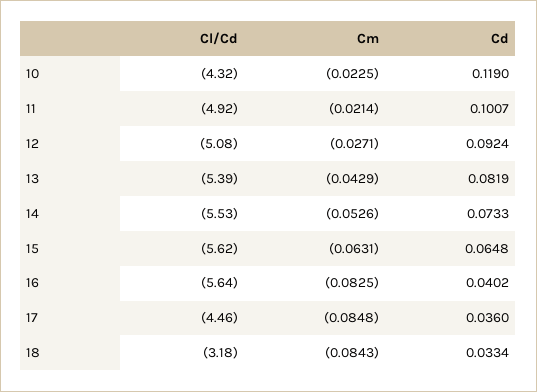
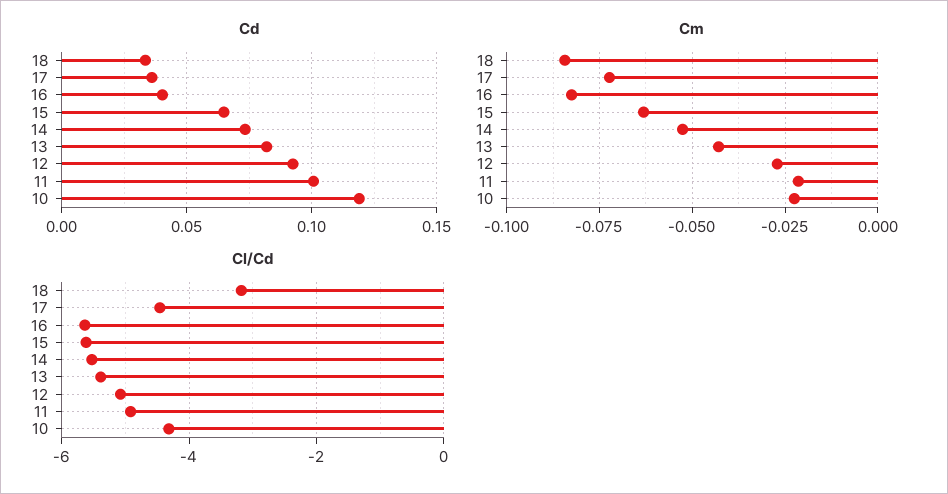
Cm, 17: -0.0848 -> -0.0725

